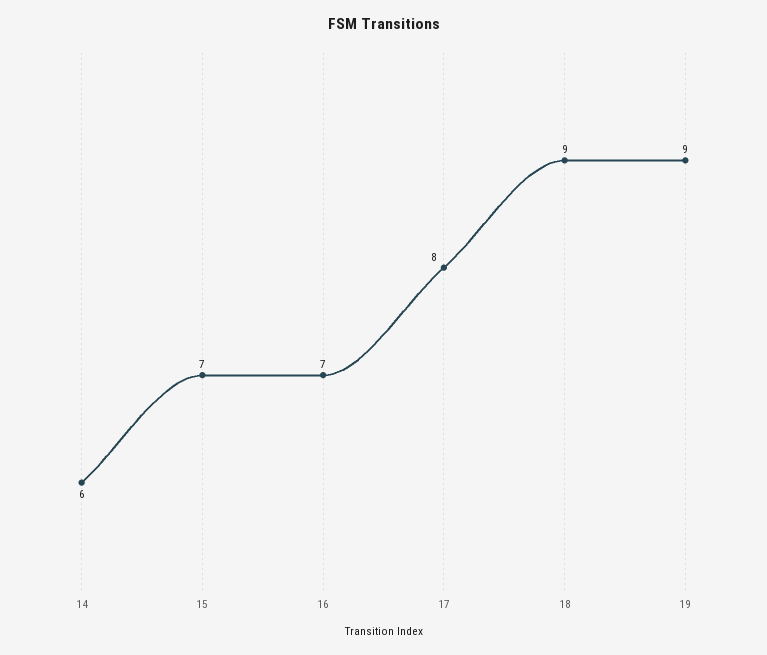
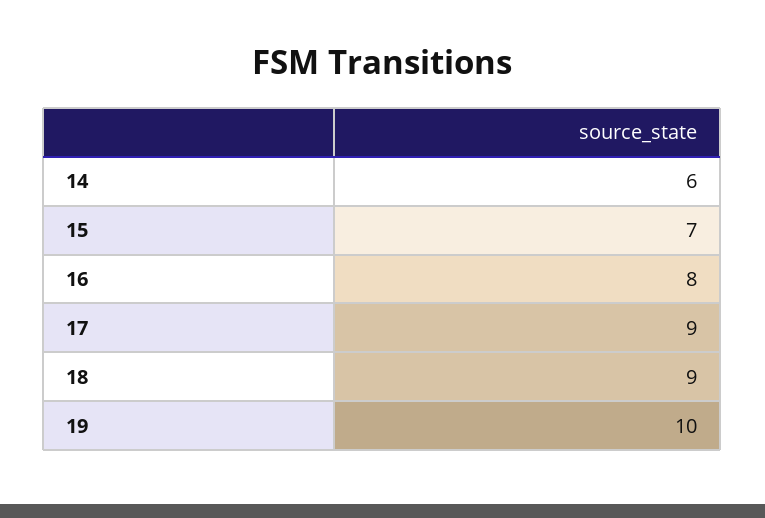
16: 7 -> 8
17: 8 -> 9
19: 9 -> 10

